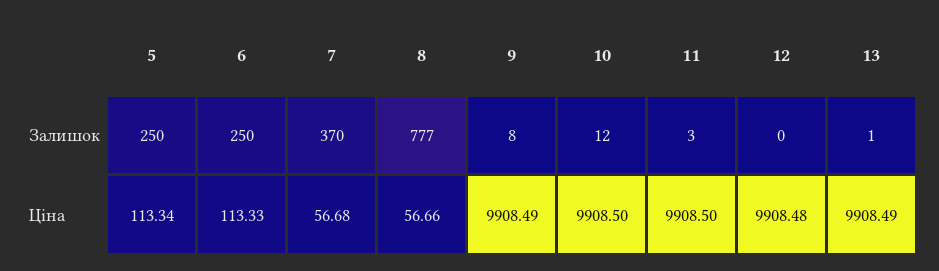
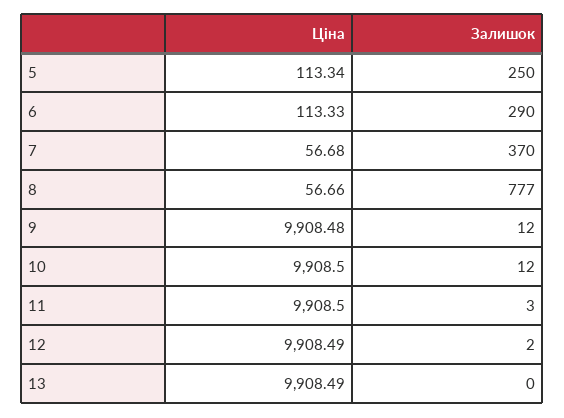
6, Залишок: 250 -> 290
9, Залишок: 8 -> 12
12, Залишок: 0 -> 2
13, Залишок: 1 -> 0
9, Ціна: 9908.49 -> 9908.48
12, Ціна: 9908.48 -> 9908.49

